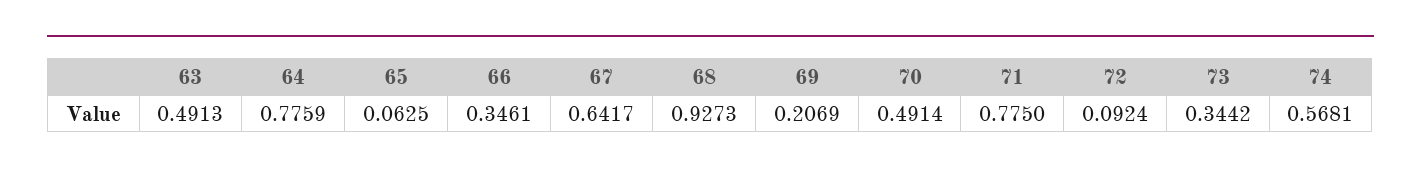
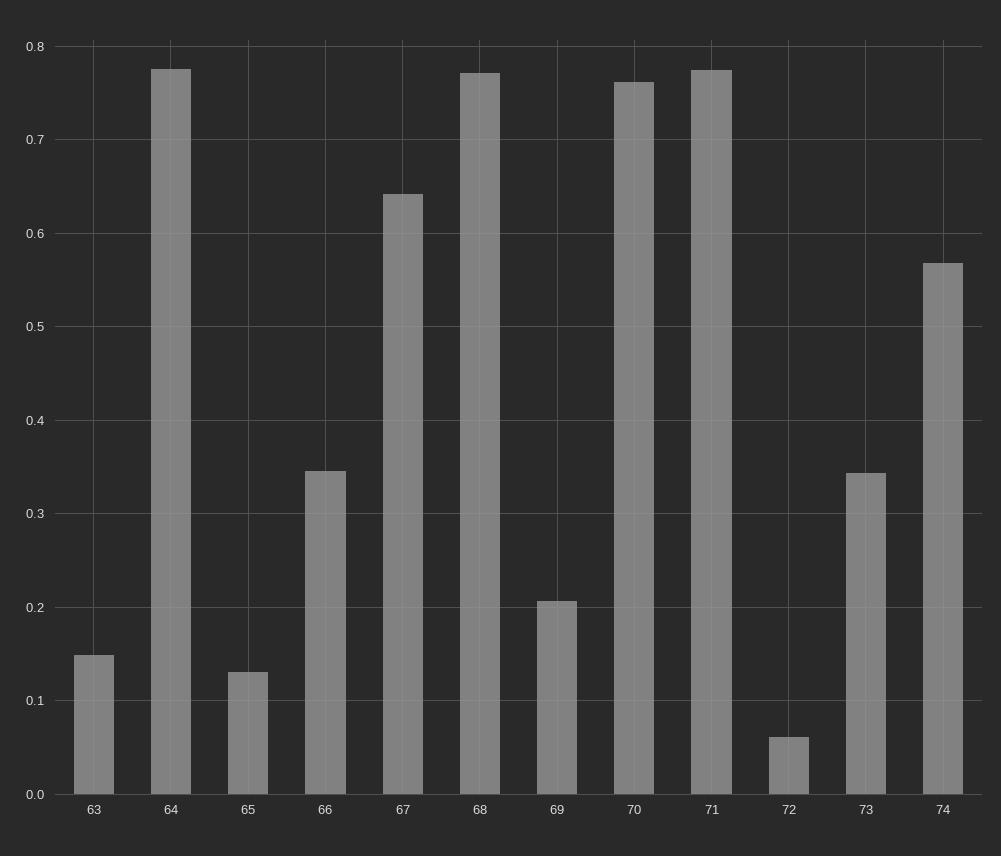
63: 0.4913 -> 0.15
65: 0.0625 -> 0.13
68: 0.9273 -> 0.77
70: 0.4914 -> 0.76
72: 0.0924 -> 0.06

